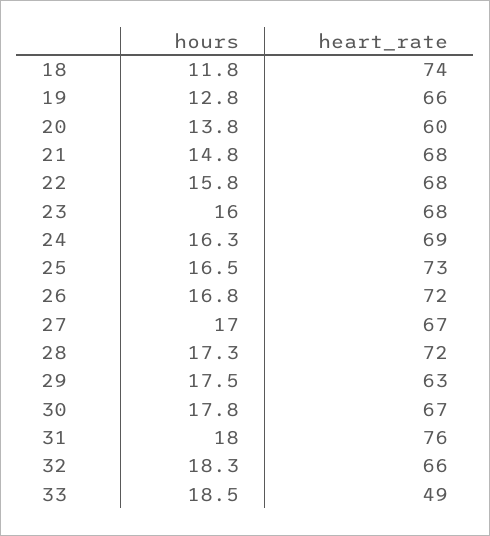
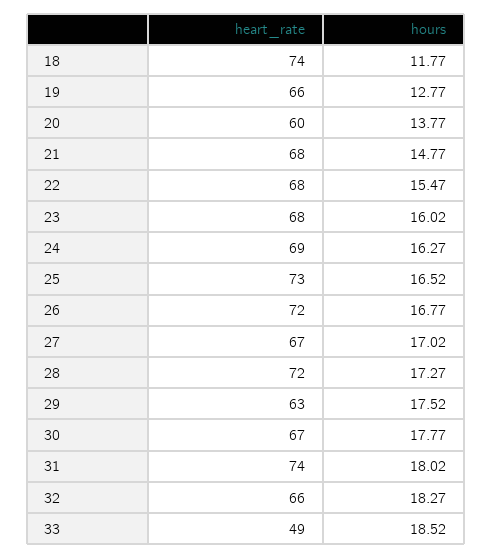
hours, 22: 15.8 -> 15.47
heart_rate, 31: 76 -> 74

